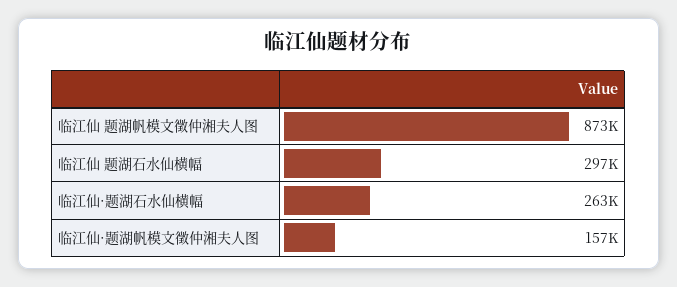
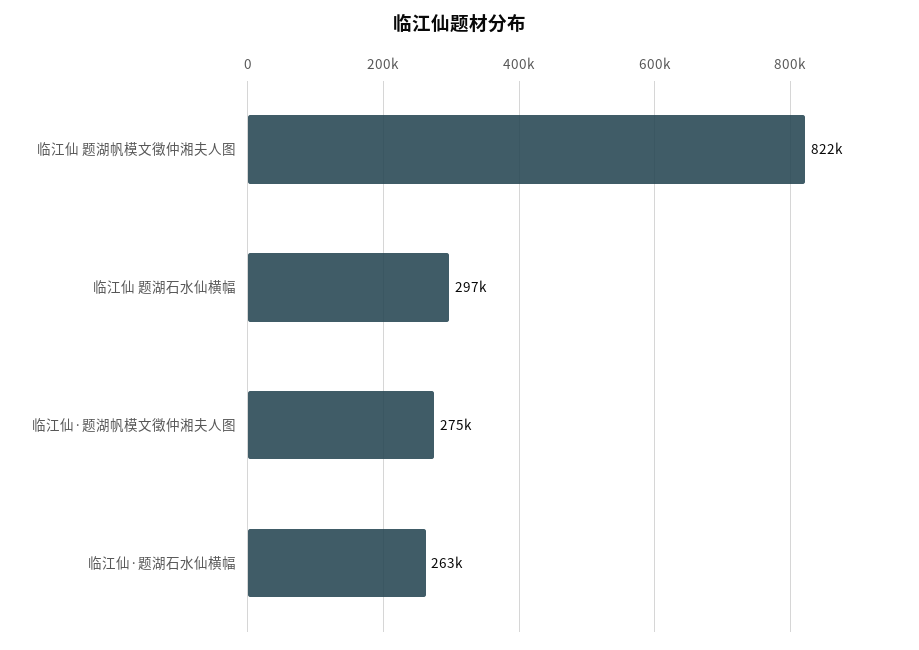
临江仙 题湖帆模文徵仲湘夫人图: 873000 -> 822000
临江仙·题湖帆模文徵仲湘夫人图: 157000 -> 275000

